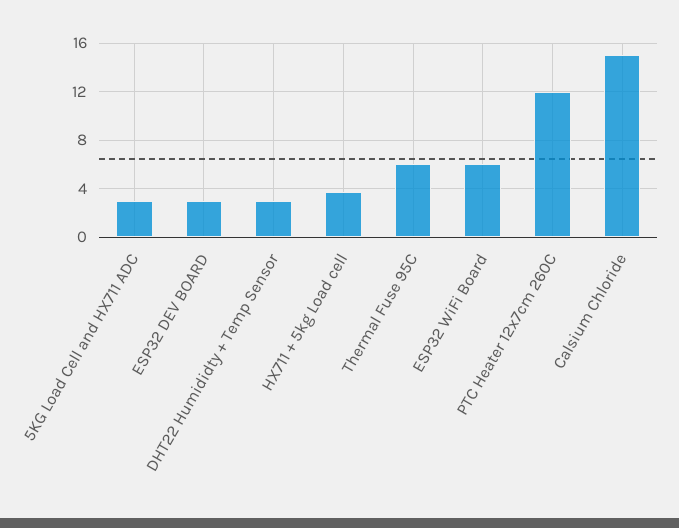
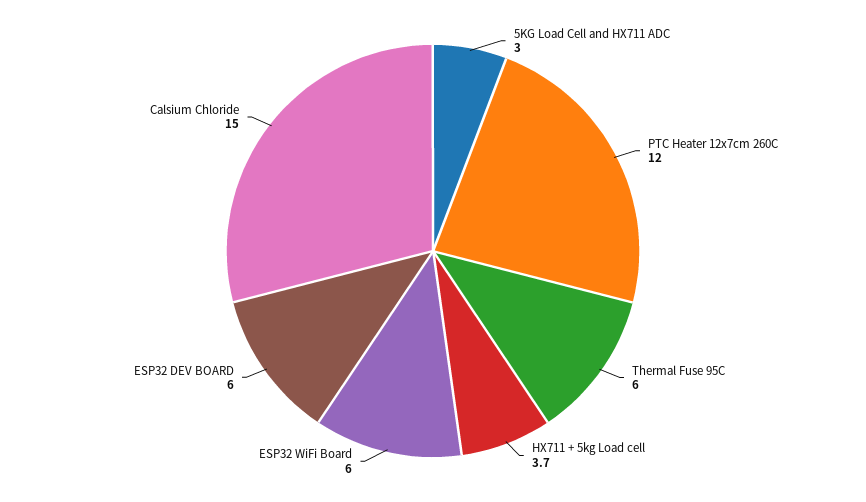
ESP32 DEV BOARD: 3 -> 6
DHT22 Humididty + Temp Sensor: 3 -> none

